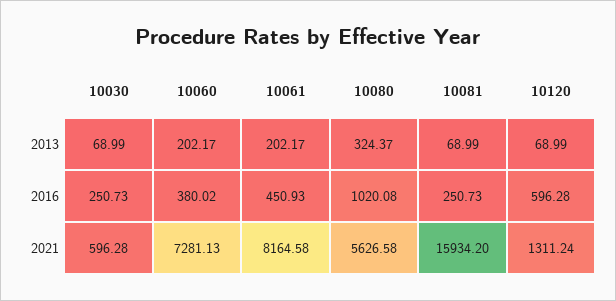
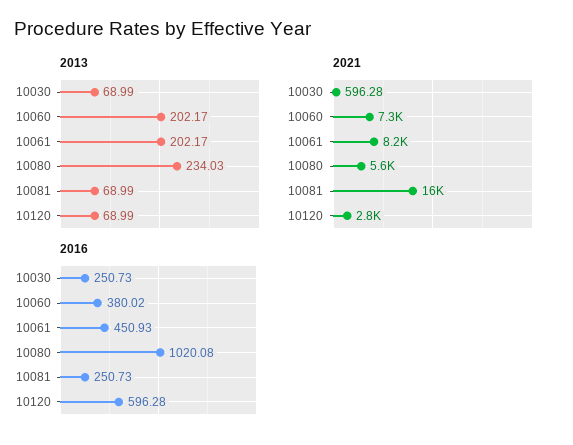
2013, 10080: 324.37 -> 234.03
2021, 10120: 1311.24 -> 2800

